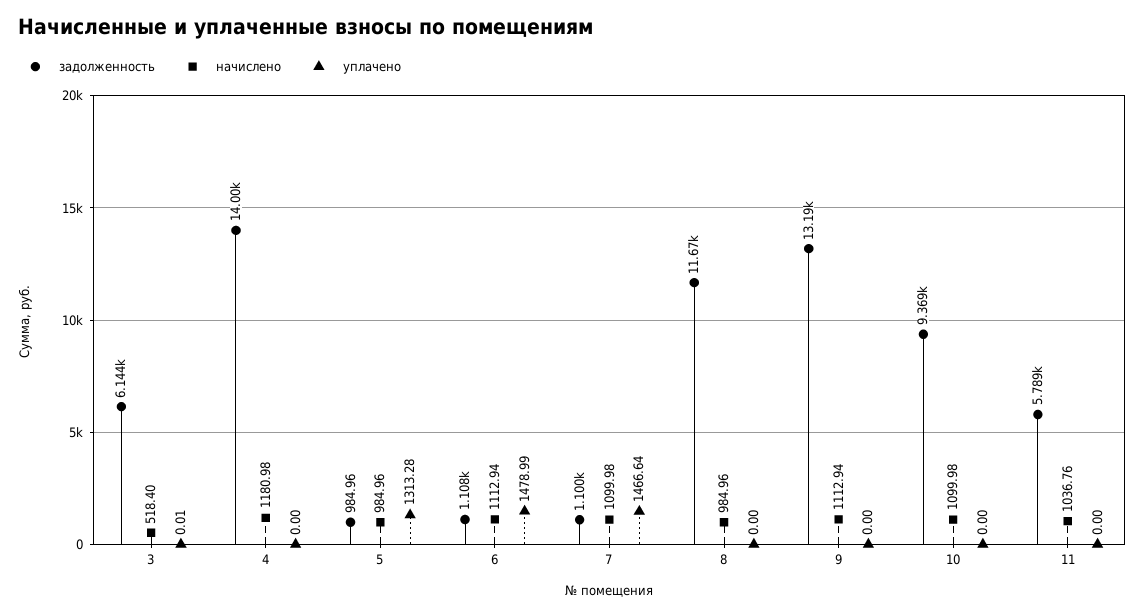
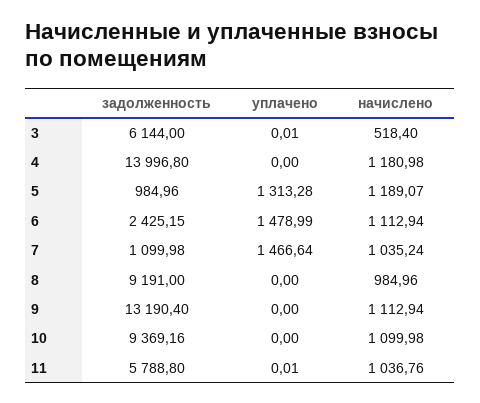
начислено, 5: 984.96 -> 1189.07
задолженность, 6: 1108 -> 2425.15
начислено, 7: 1099.98 -> 1035.24
задолженность, 8: 11670 -> 9191
уплачено, 11: 0 -> 0.01

